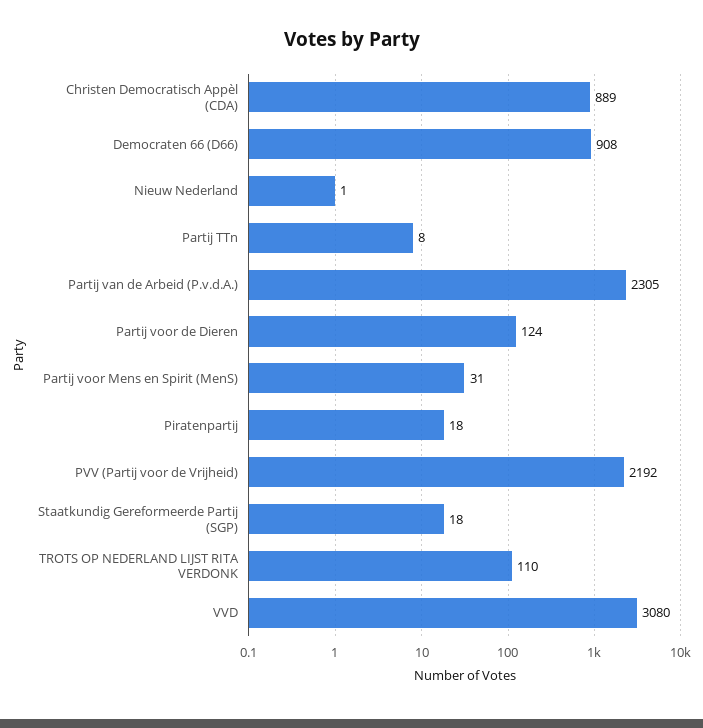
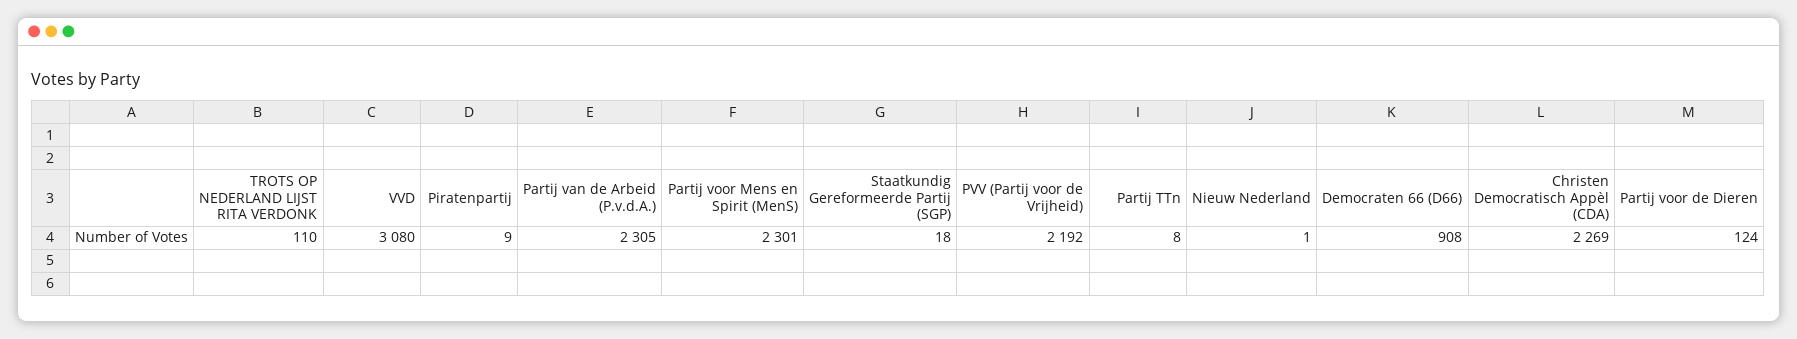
Christen Democratisch Appèl (CDA): 889 -> 2269
Partij voor Mens en Spirit (MenS): 31 -> 2301
Piratenpartij: 18 -> 9

